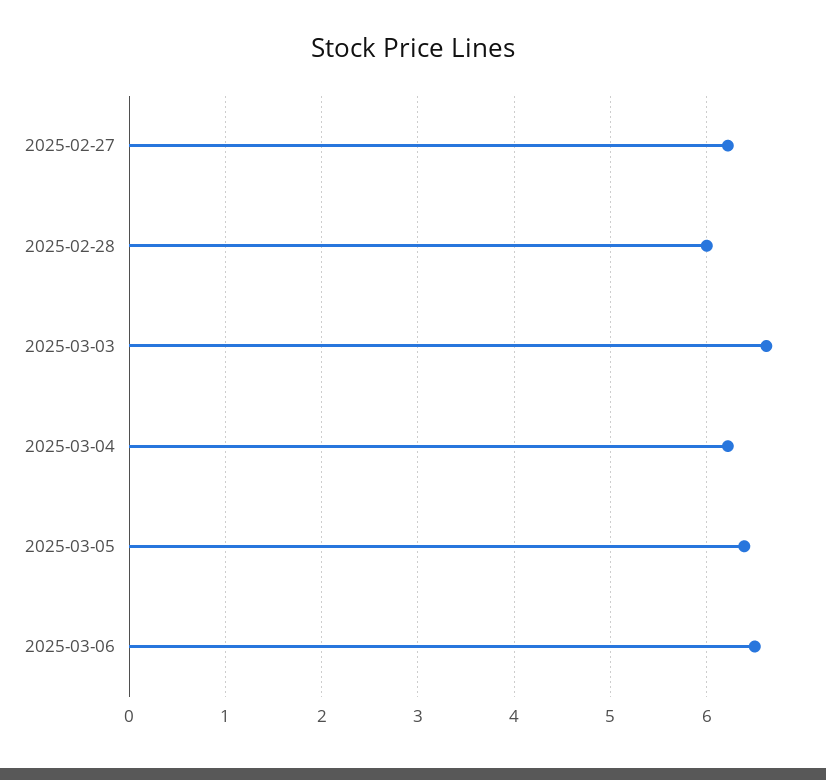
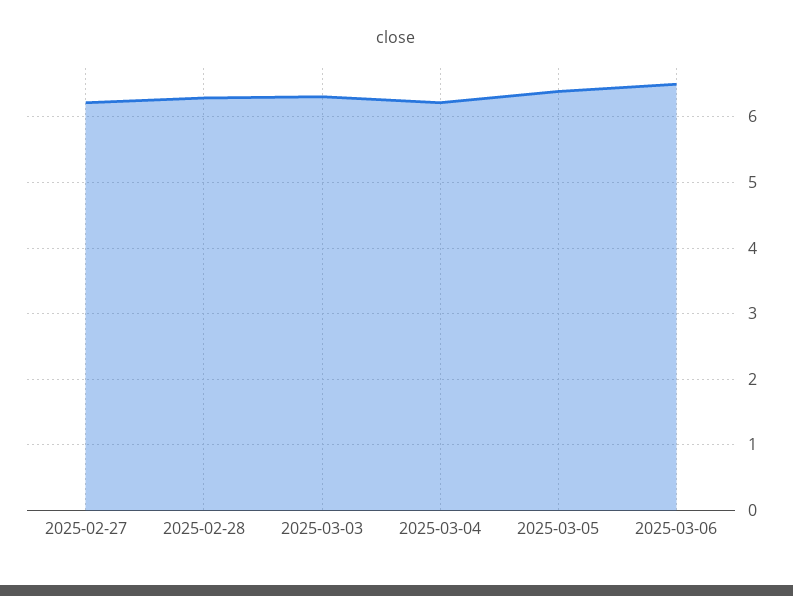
2025-02-28: 6 -> 6.3
2025-03-03: 6.6 -> 6.3

